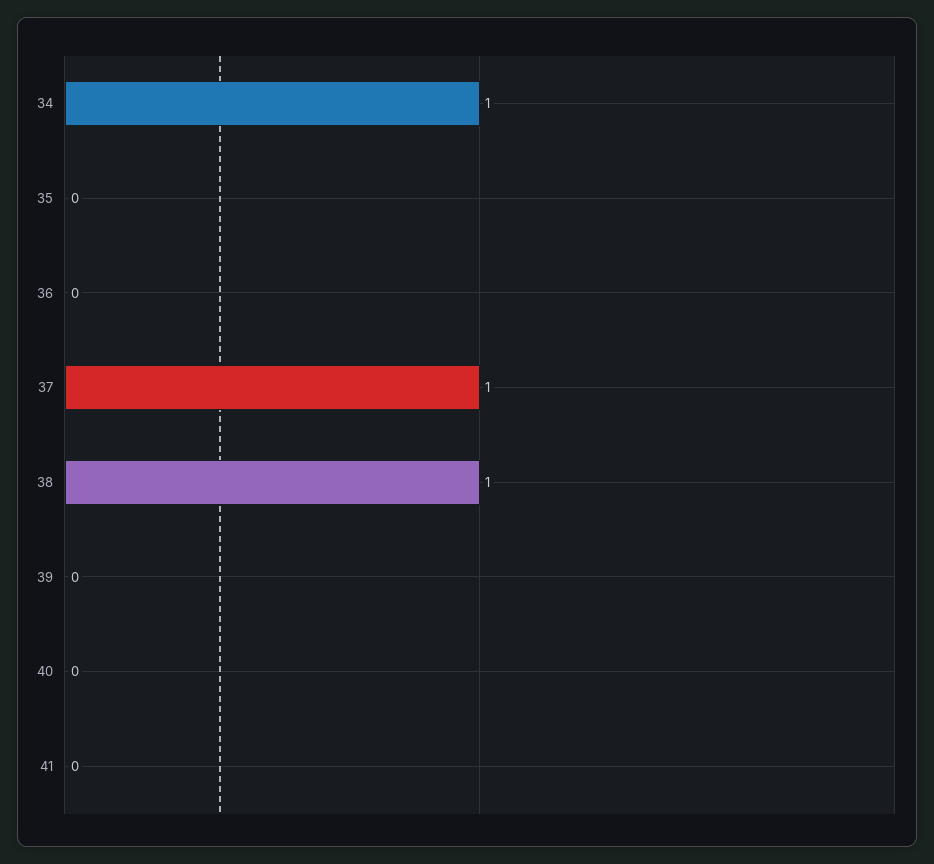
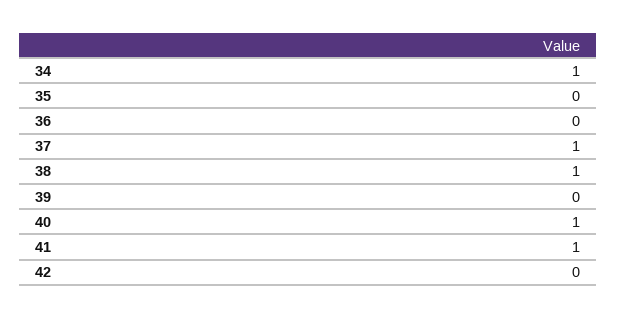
40: 0 -> 1
41: 0 -> 1
42: none -> 0

